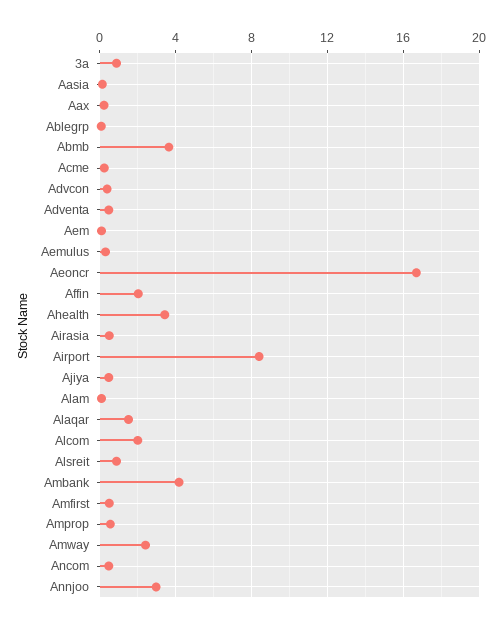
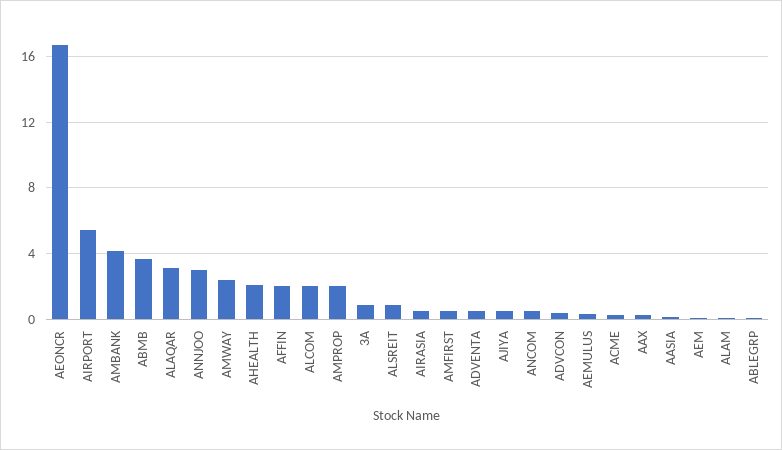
Ahealth: 3.5 -> 2
Airport: 8.5 -> 5.5
Alaqar: 1.5 -> 3
Amprop: 0.5 -> 2

